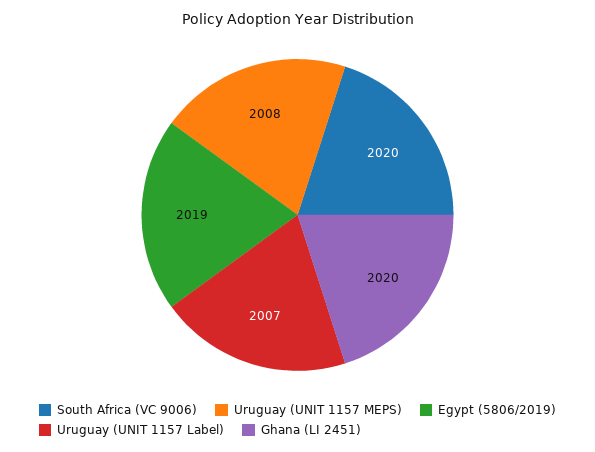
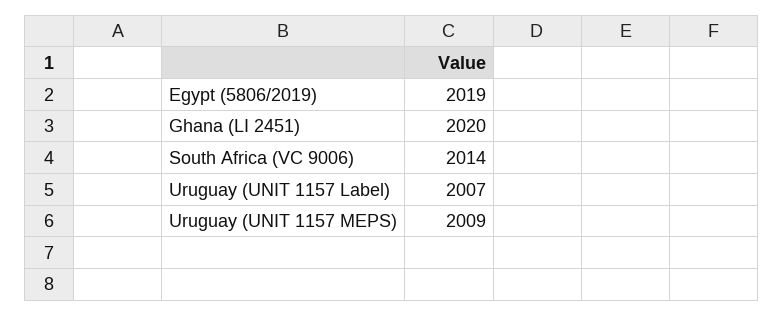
South Africa (VC 9006): 2020 -> 2014
Uruguay (UNIT 1157 MEPS): 2008 -> 2009

